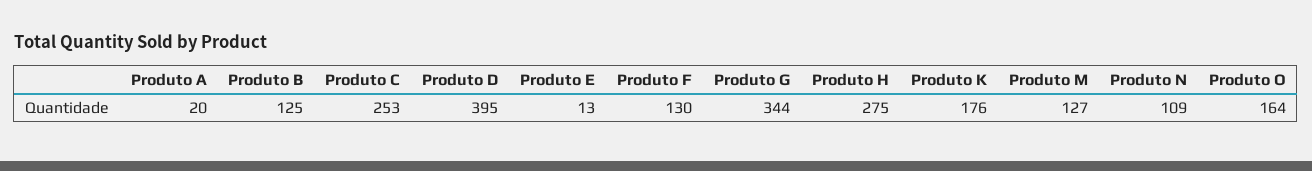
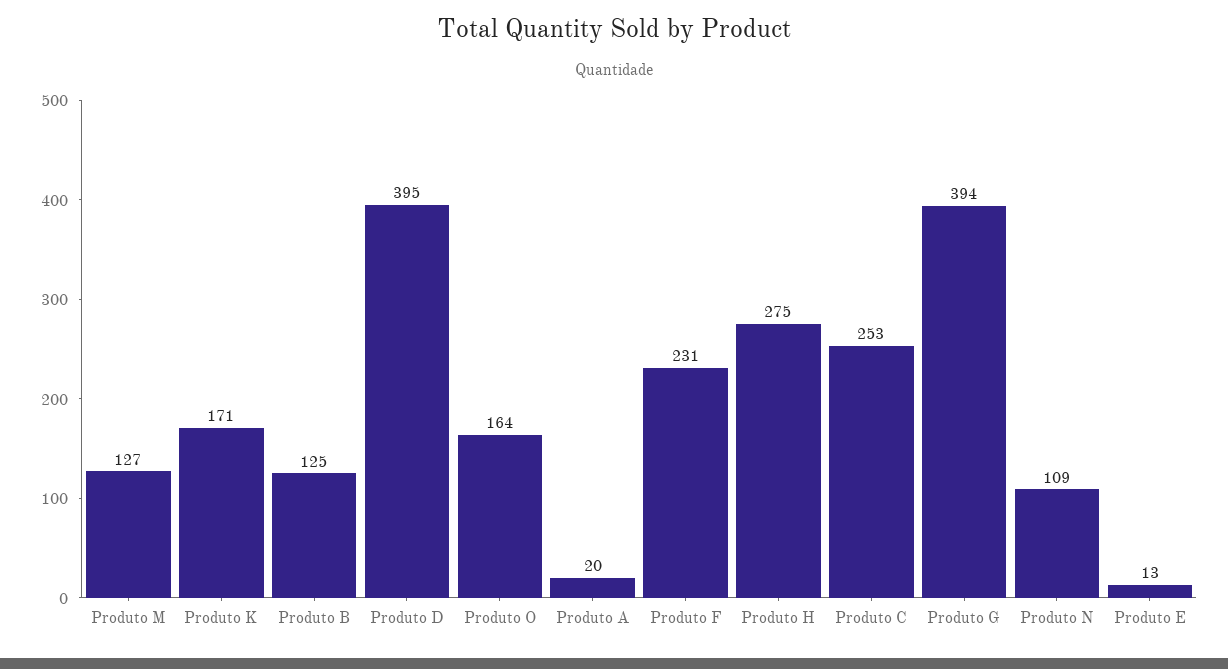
Produto F: 130 -> 231
Produto G: 344 -> 394
Produto K: 176 -> 171

